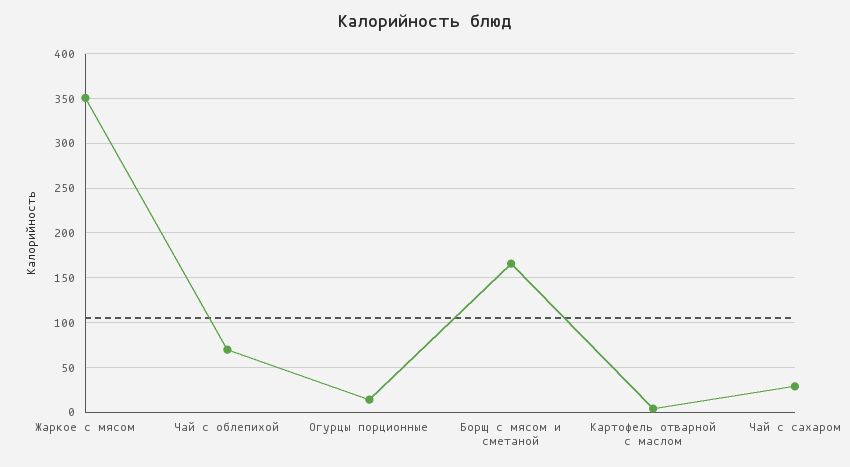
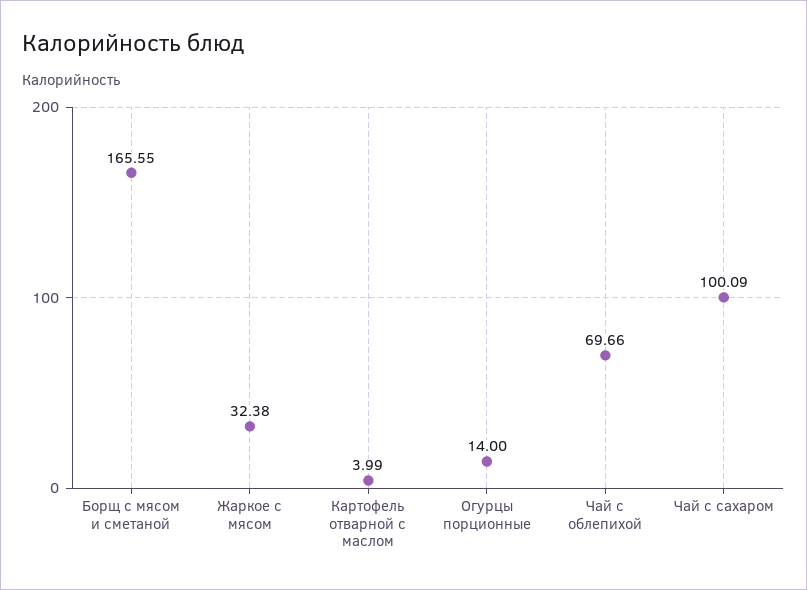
Жаркое с мясом: 350 -> 32.38
Чай с сахаром: 30 -> 100.09

